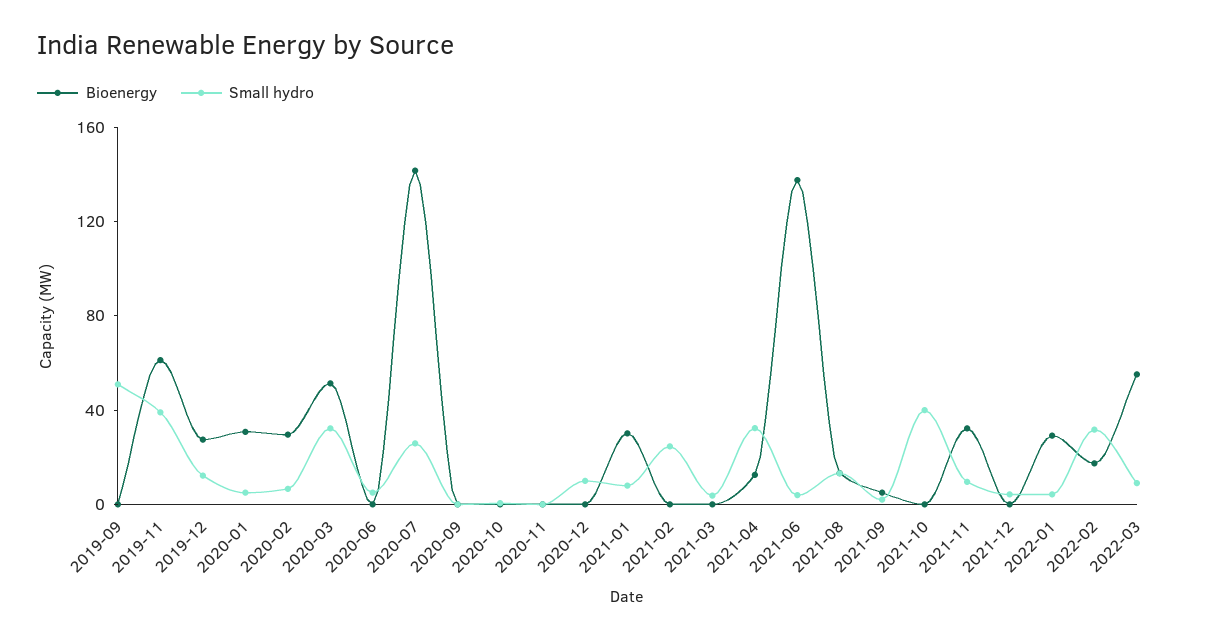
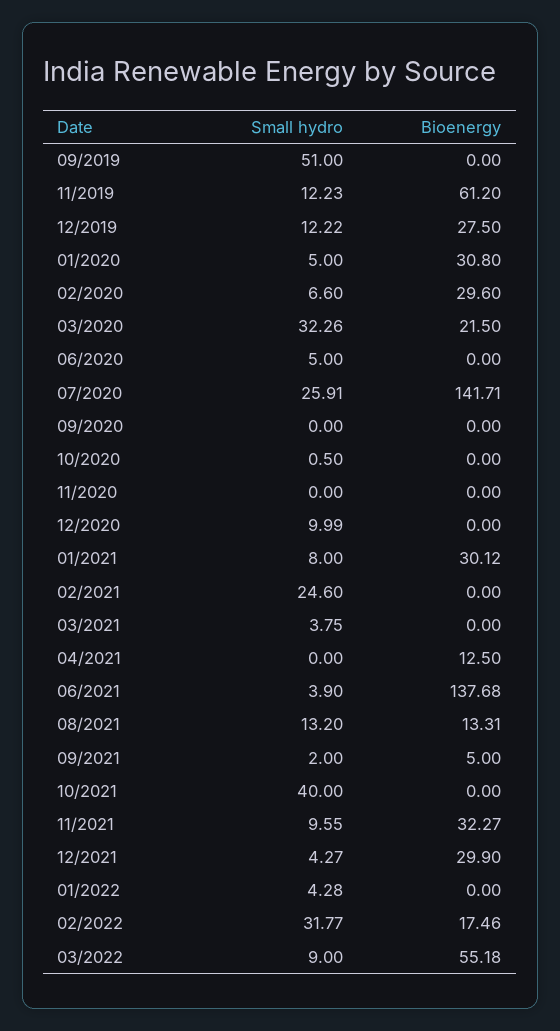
Small hydro, 2019-11: 40 -> 12.23
Bioenergy, 2020-03: 50 -> 21.5
Small hydro, 2021-04: 30 -> 0
Bioenergy, 2021-12: 0 -> 29.9
Bioenergy, 2022-01: 30 -> 0

